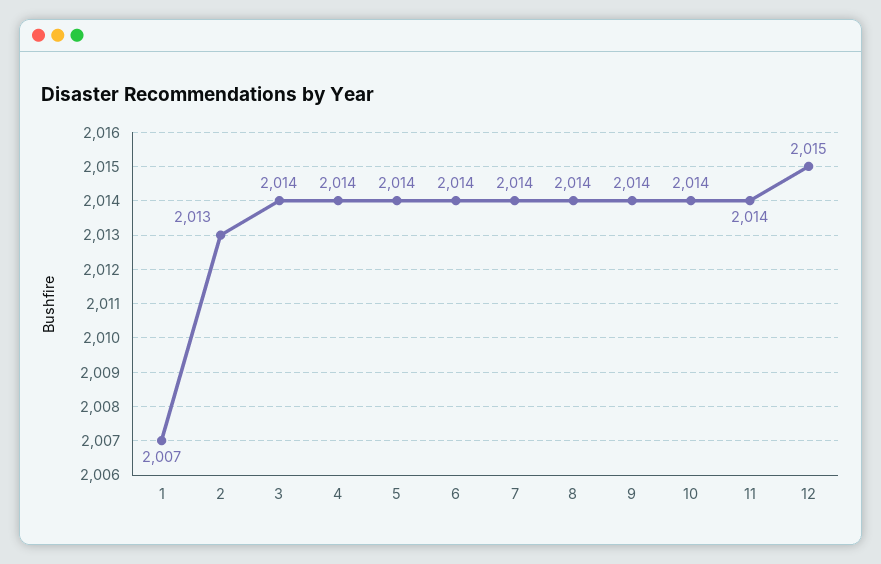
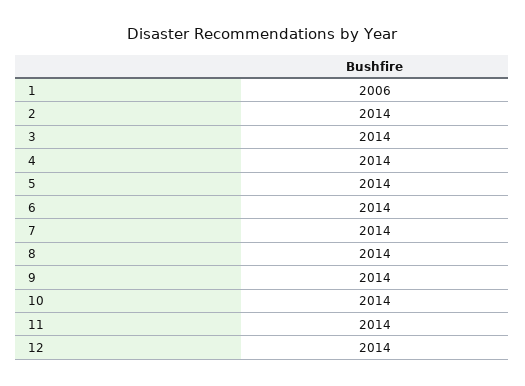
1: 2007 -> 2006
2: 2013 -> 2014
12: 2015 -> 2014

